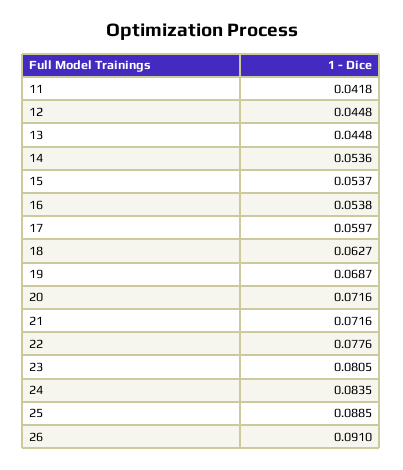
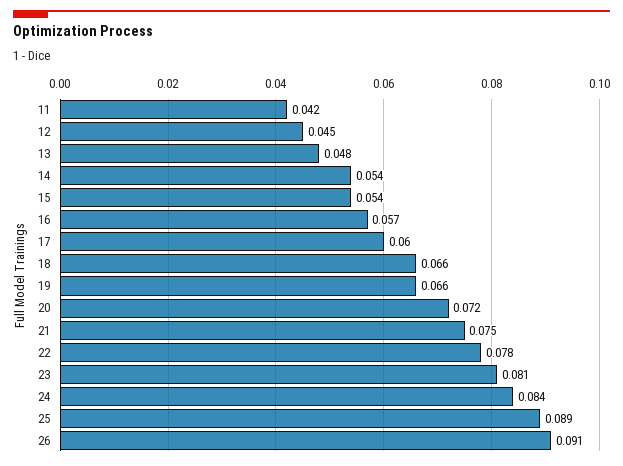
13: 0.0448 -> 0.048
16: 0.0538 -> 0.057
18: 0.0627 -> 0.066
19: 0.0687 -> 0.066
21: 0.0716 -> 0.075

